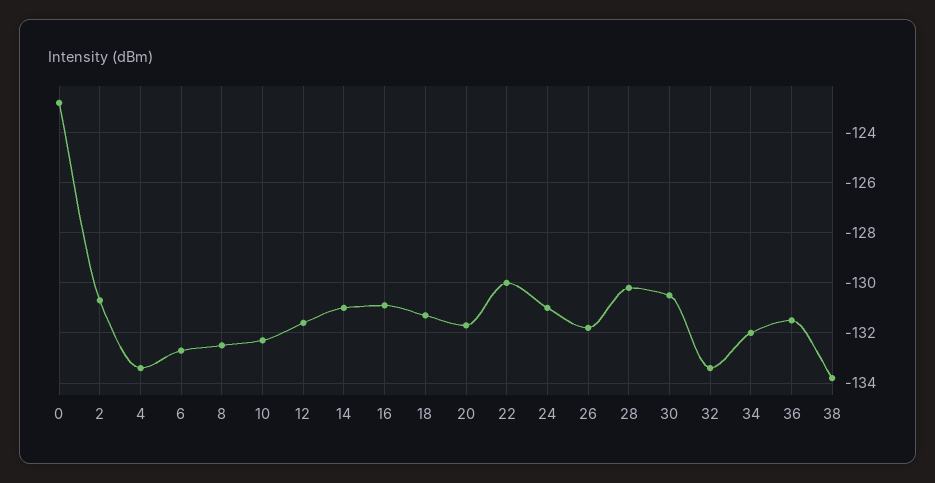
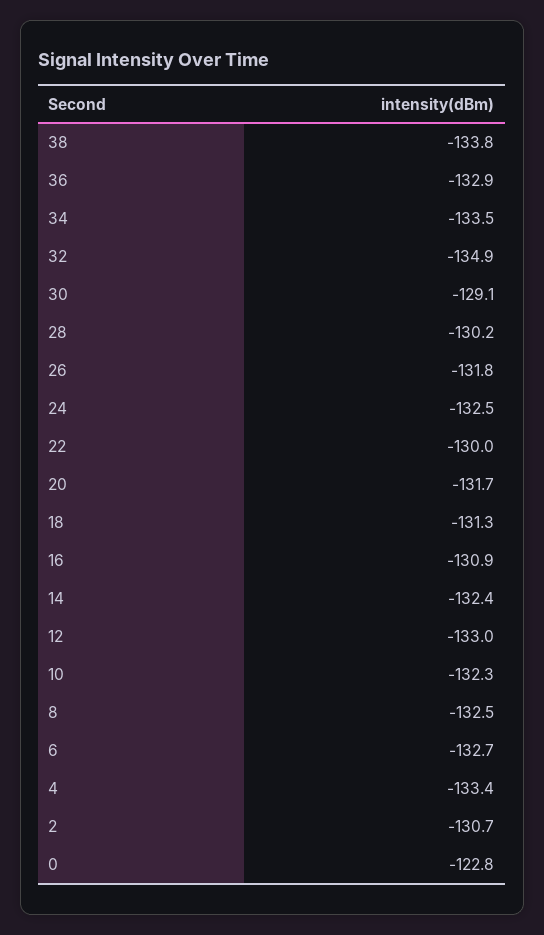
12: -131.5 -> -133
14: -131 -> -132.4
24: -131 -> -132.5
30: -130.5 -> -129.1
32: -133.5 -> -134.9
34: -132 -> -133.5
36: -131.5 -> -132.9

